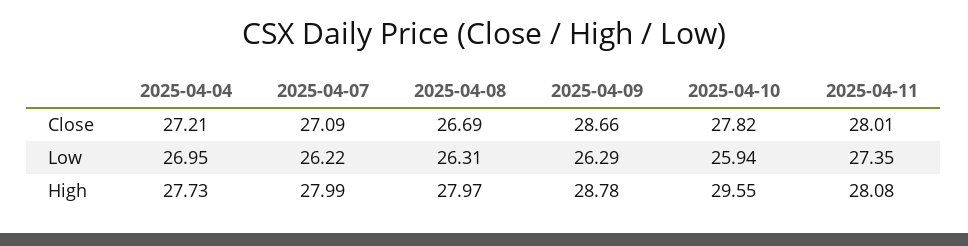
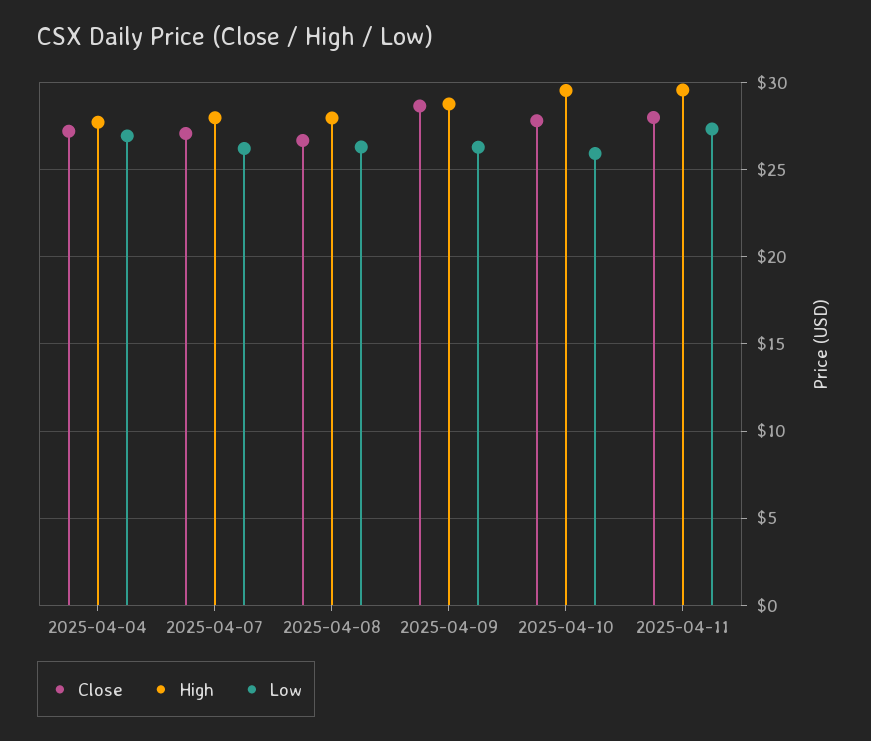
High, 2025-04-11: 28.08 -> 29.5

